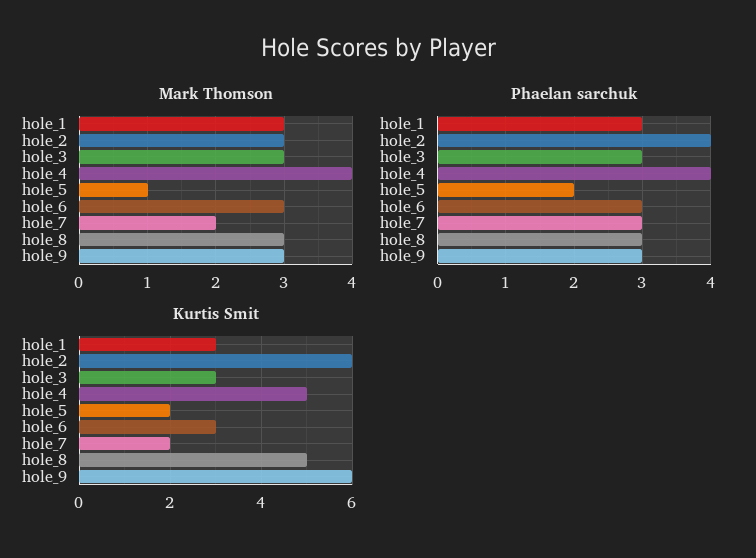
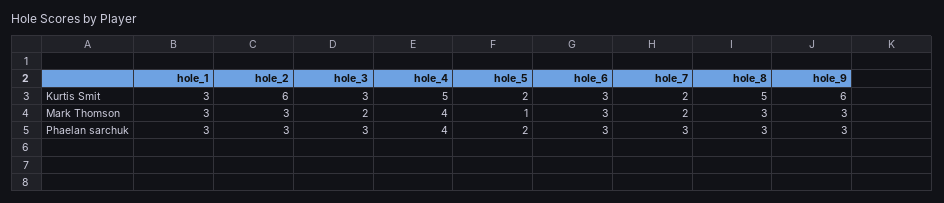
Mark Thomson, hole_3: 3 -> 2
Phaelan sarchuk, hole_2: 4 -> 3

